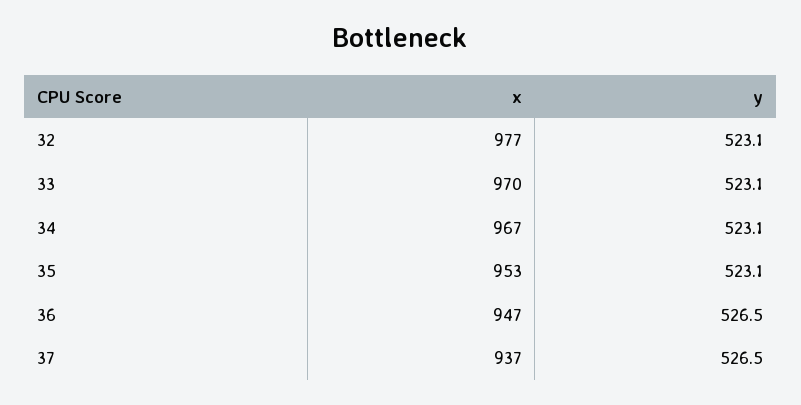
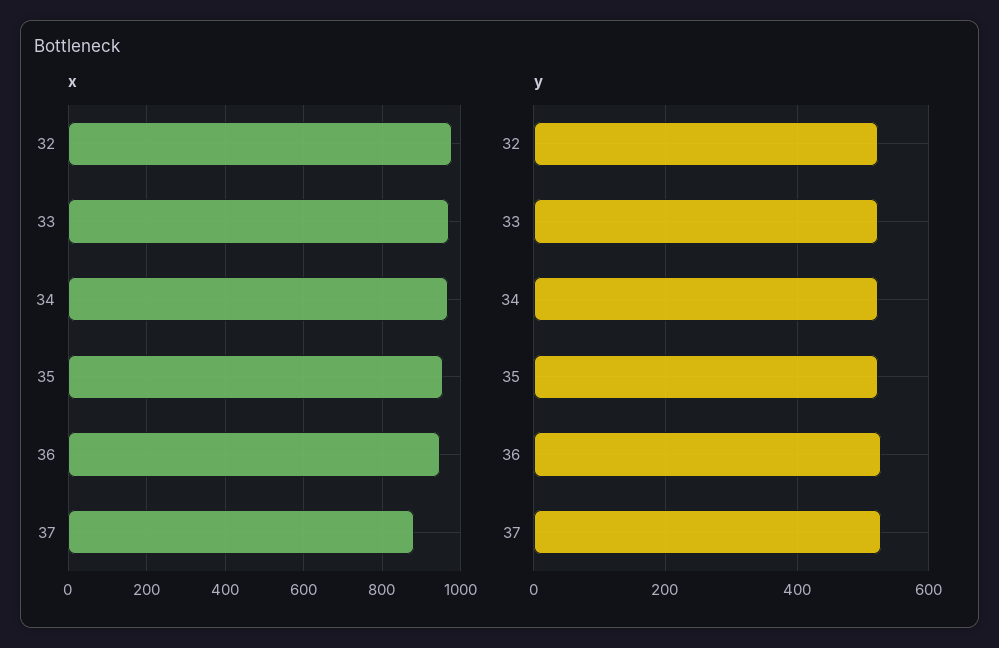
x, 37: 937 -> 880

